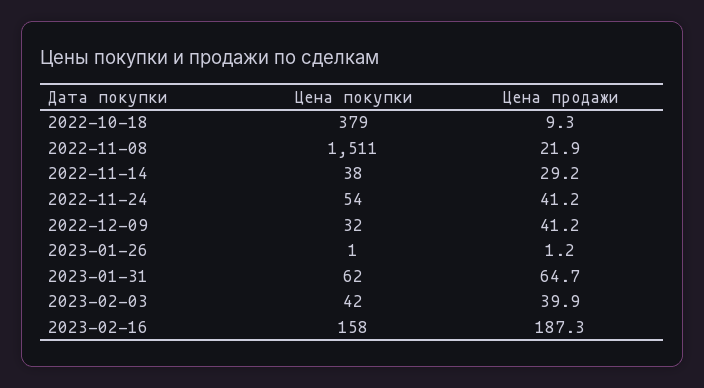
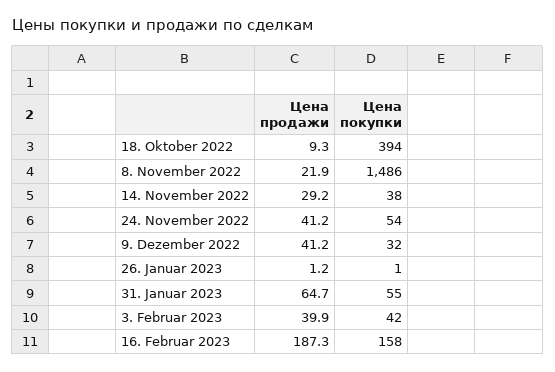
Цена покупки, 2022-10-18: 379 -> 394
Цена покупки, 2022-11-08: 1511 -> 1486
Цена покупки, 2023-01-31: 62 -> 55

